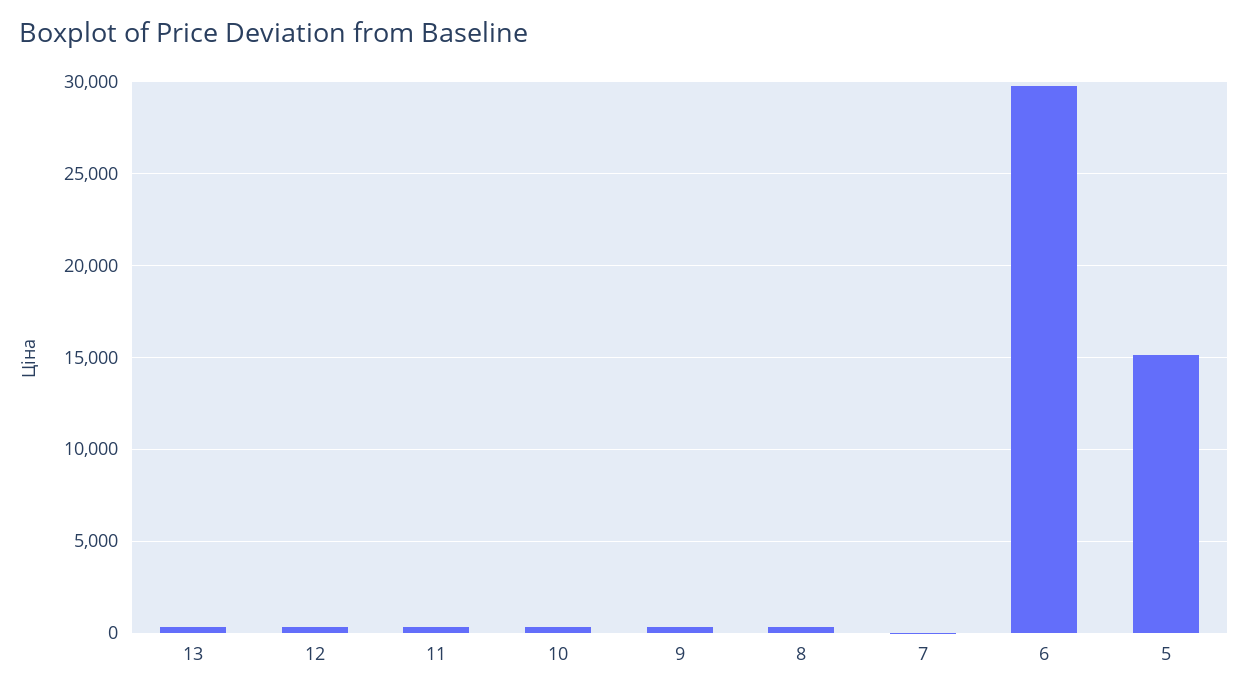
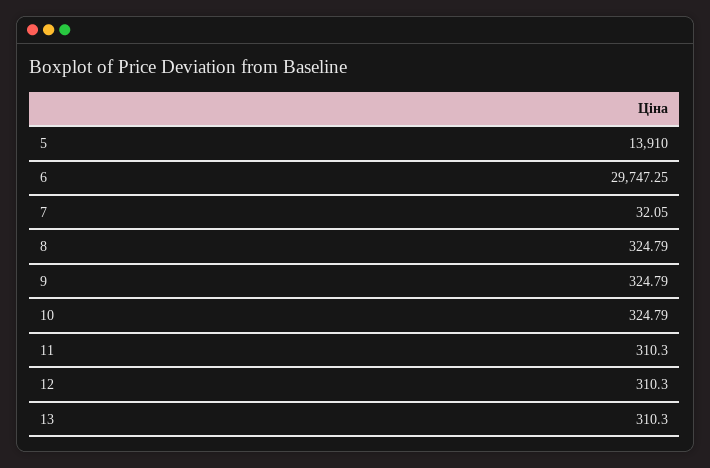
5: 15000 -> 13910

